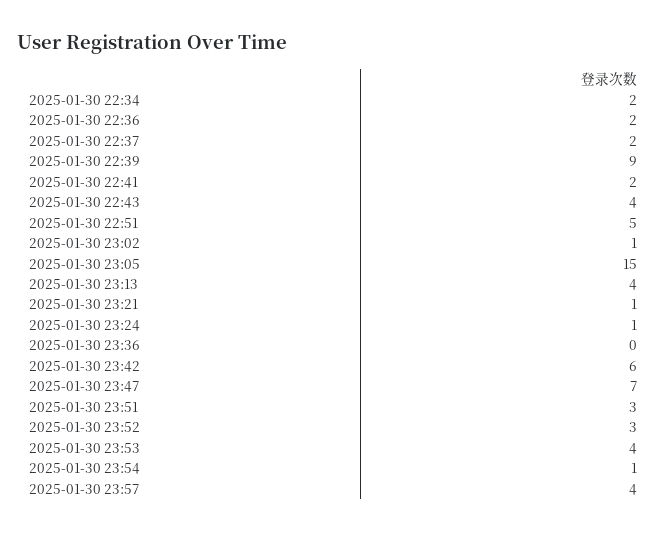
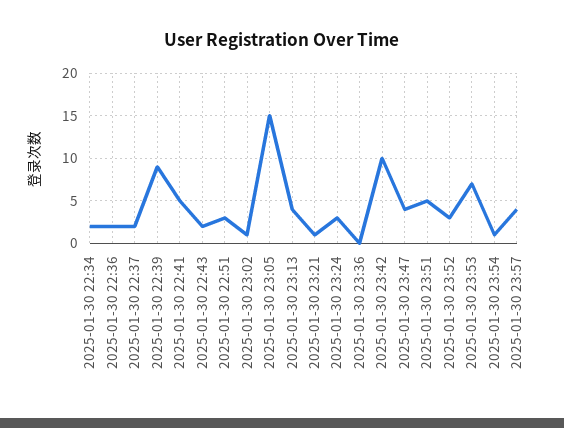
2025-01-30 22:41: 2 -> 5
2025-01-30 22:43: 4 -> 2
2025-01-30 22:51: 5 -> 3
2025-01-30 23:24: 1 -> 3
2025-01-30 23:42: 6 -> 10
2025-01-30 23:47: 7 -> 4
2025-01-30 23:51: 3 -> 5
2025-01-30 23:53: 4 -> 7

